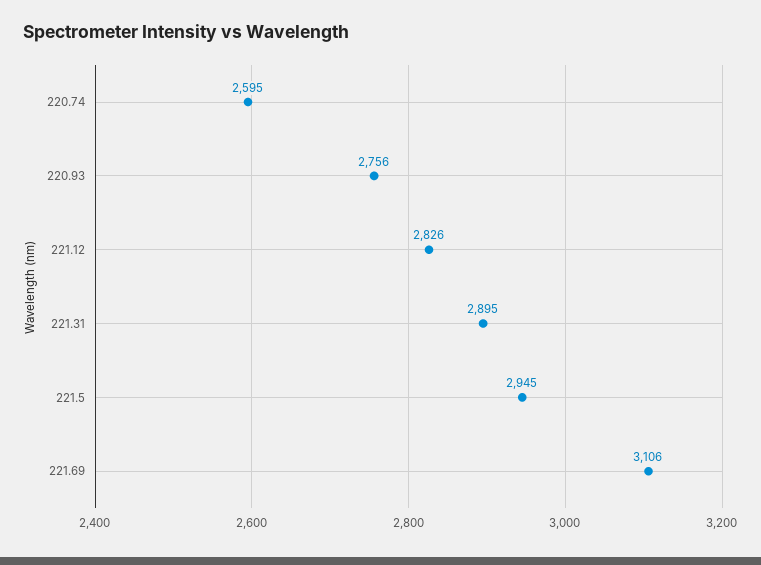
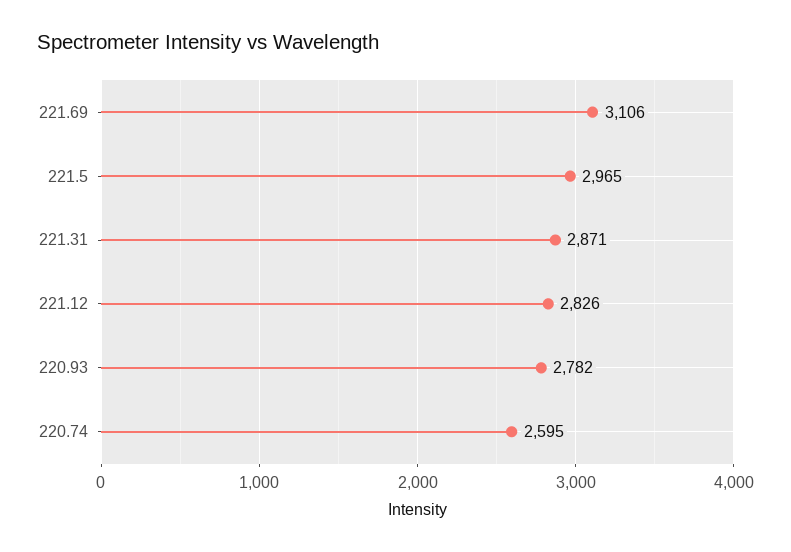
220.93: 2756 -> 2782
221.31: 2895 -> 2871
221.5: 2945 -> 2965

